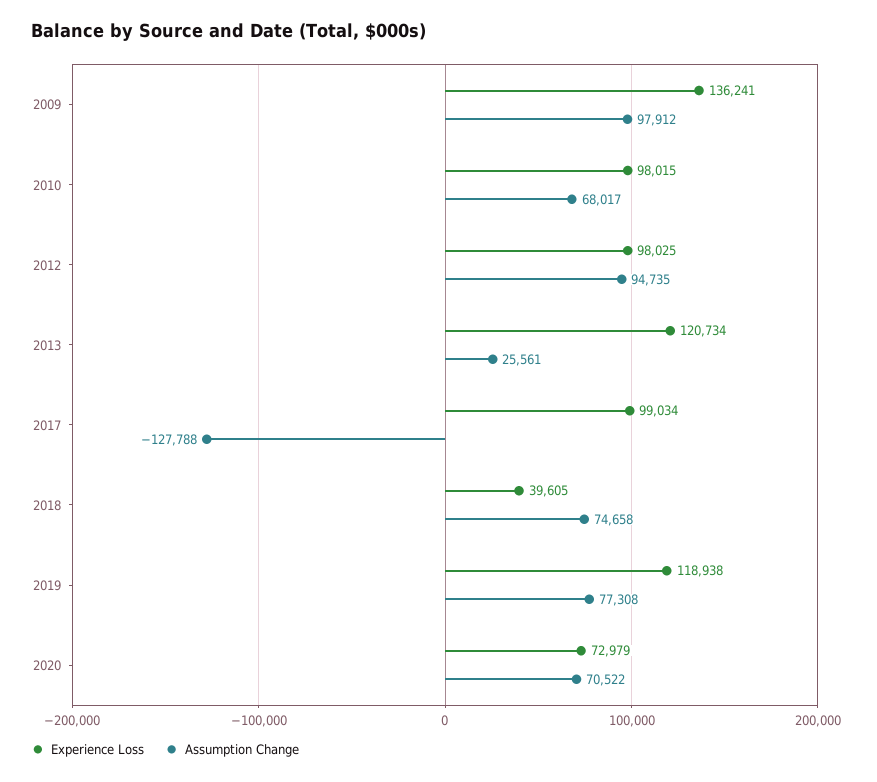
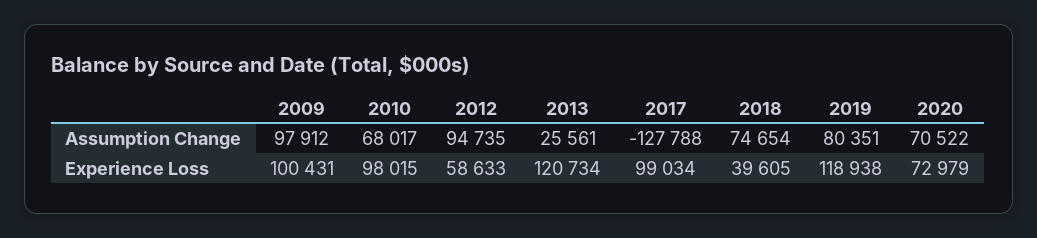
Experience Loss, 2009: 136241 -> 100431
Experience Loss, 2012: 98025 -> 58633
Assumption Change, 2018: 74658 -> 74654
Assumption Change, 2019: 77308 -> 80351

